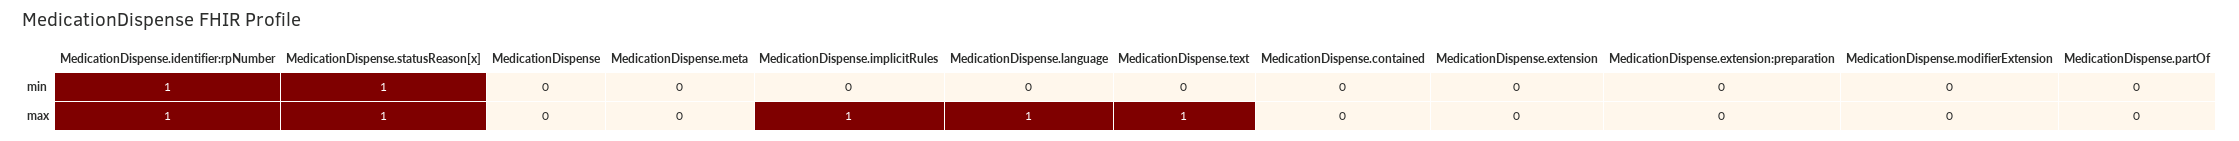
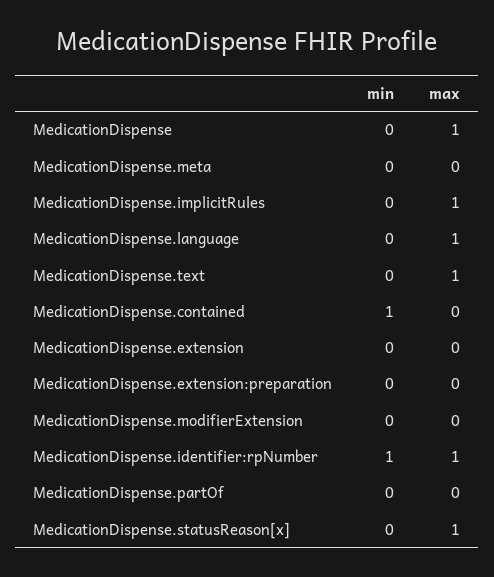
MedicationDispense.statusReason[x], min: 1 -> 0
MedicationDispense.contained, min: 0 -> 1
MedicationDispense, max: 0 -> 1

